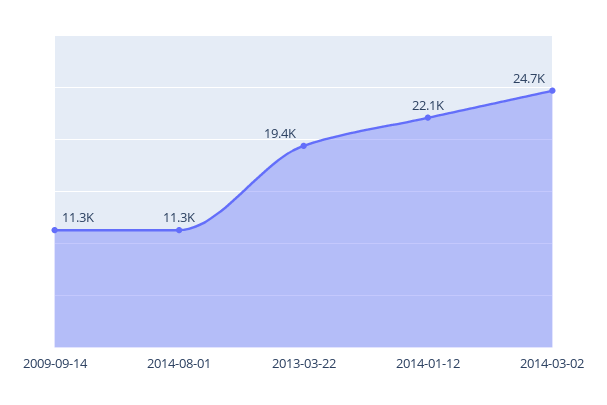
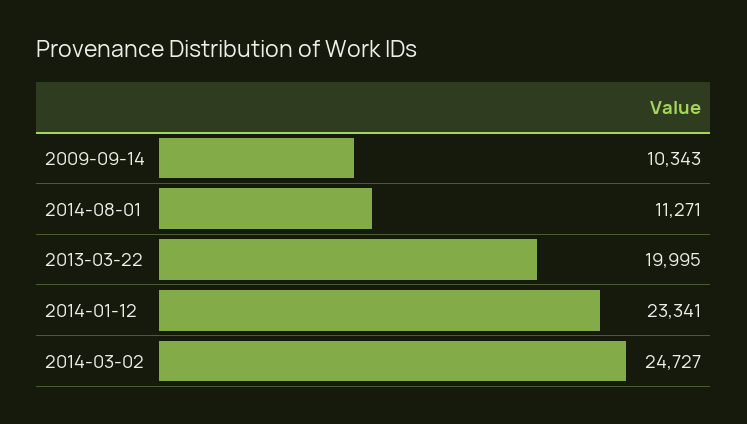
2009-09-14: 11300 -> 10343
2013-03-22: 19400 -> 19995
2014-01-12: 22100 -> 23341

